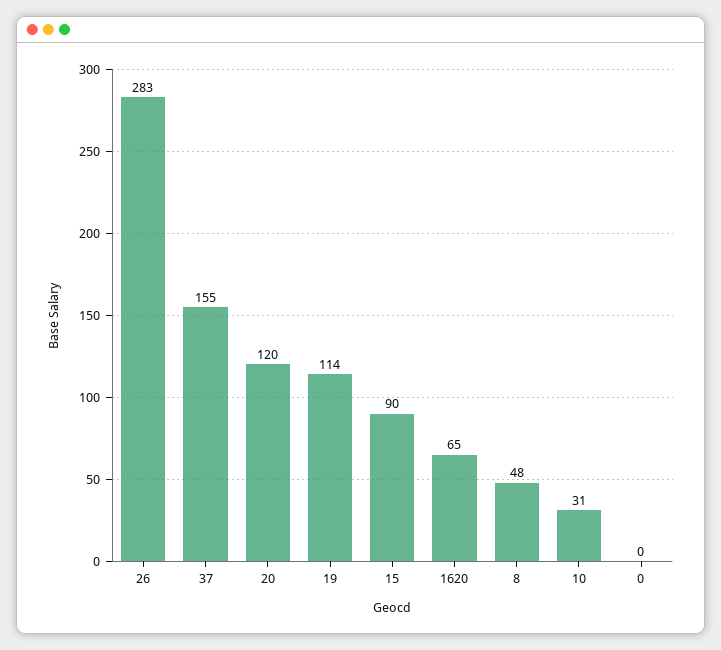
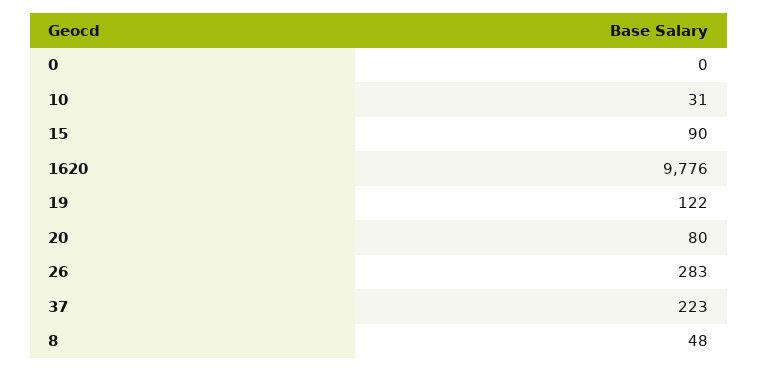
37: 155 -> 223
20: 120 -> 80
19: 114 -> 122
1620: 65 -> 9776

